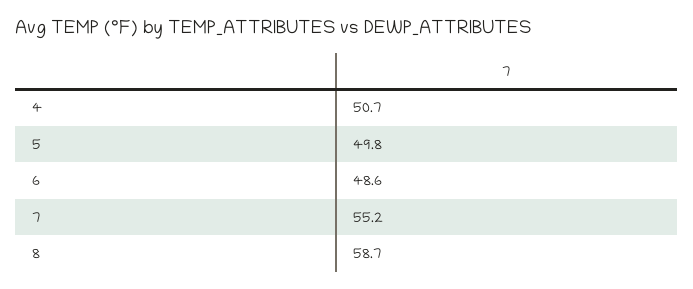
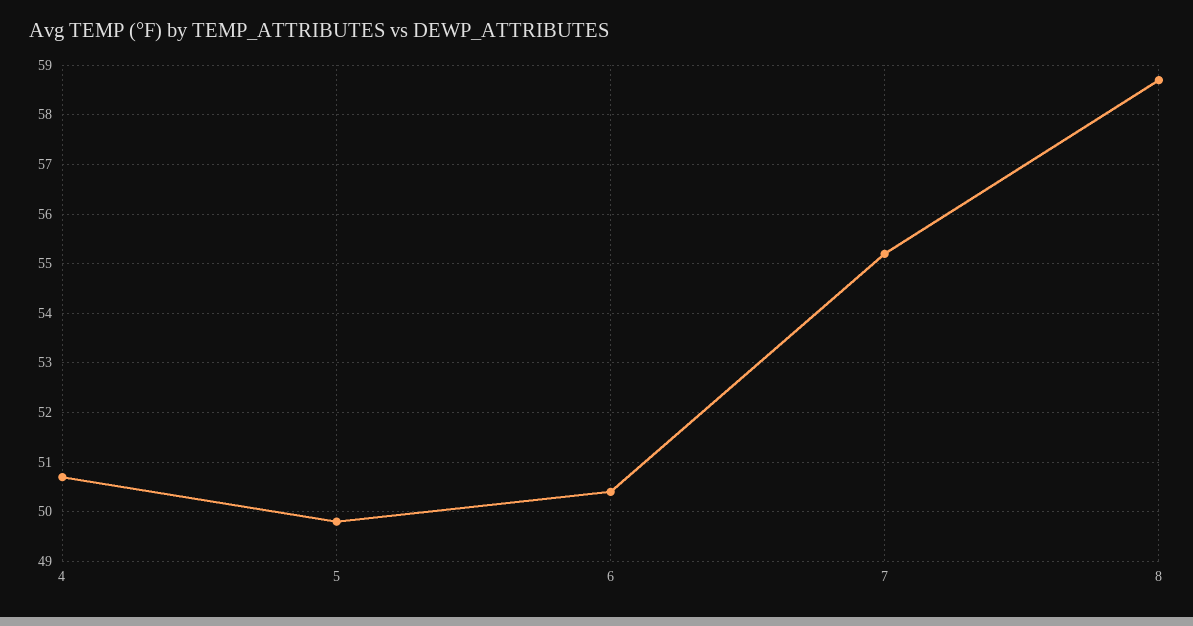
6: 48.6 -> 50.5

